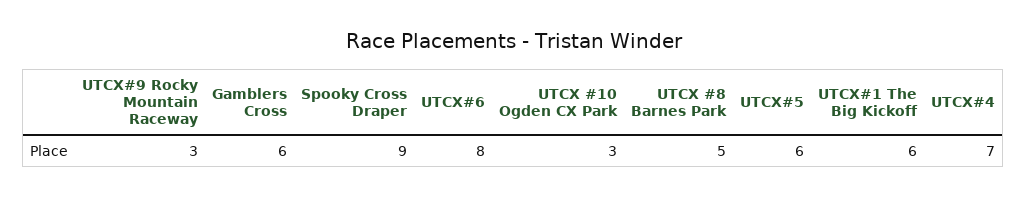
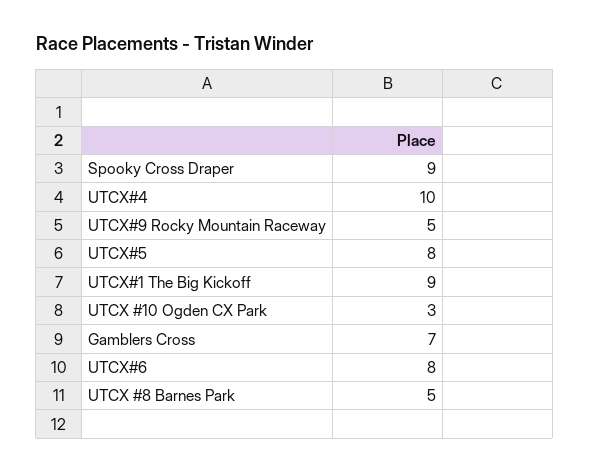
UTCX#9 Rocky Mountain Raceway: 3 -> 5
Gamblers Cross: 6 -> 7
UTCX#5: 6 -> 8
UTCX#1 The Big Kickoff: 6 -> 9
UTCX#4: 7 -> 10

